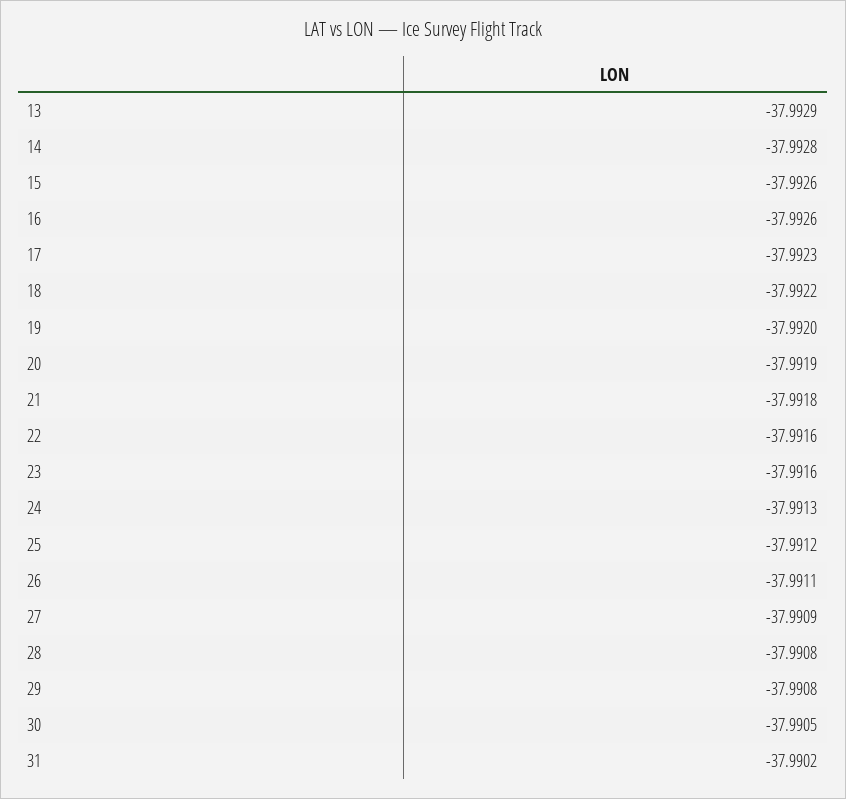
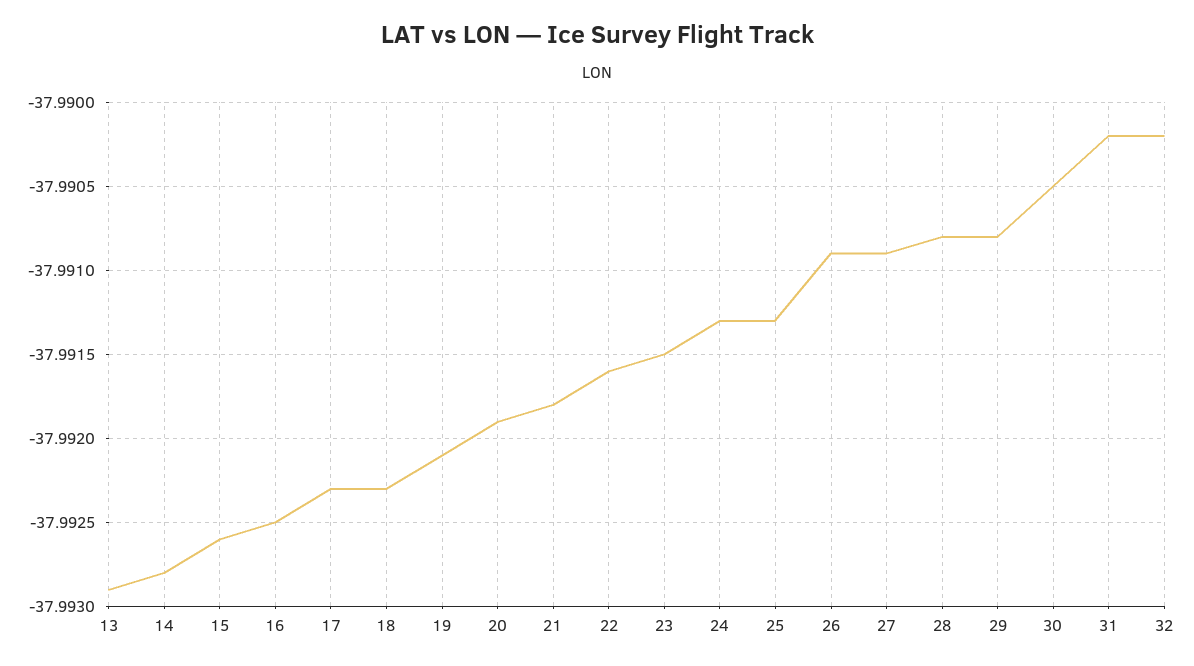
16: -37.9926 -> -37.9925
18: -37.9922 -> -37.9923
19: -37.992 -> -37.9921
23: -37.9916 -> -37.9915
25: -37.9912 -> -37.9913
26: -37.9911 -> -37.9909
32: none -> -37.9902

